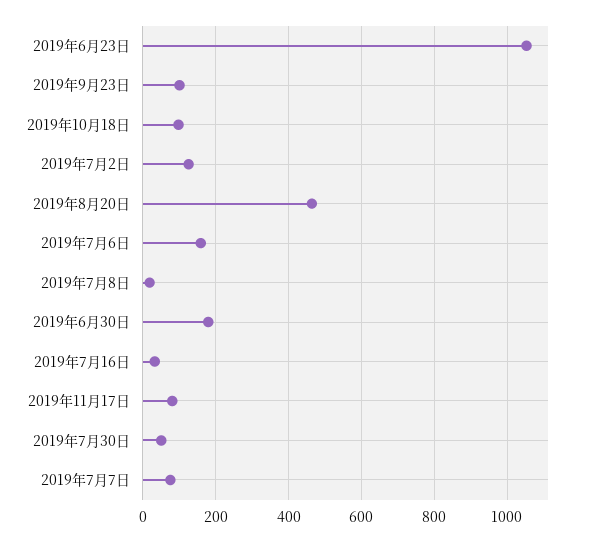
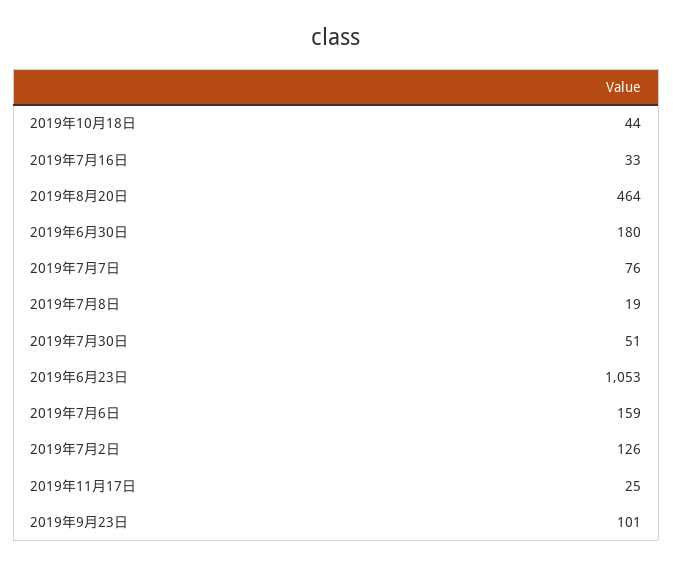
2019年10月18日: 100 -> 44
2019年11月17日: 80 -> 25

